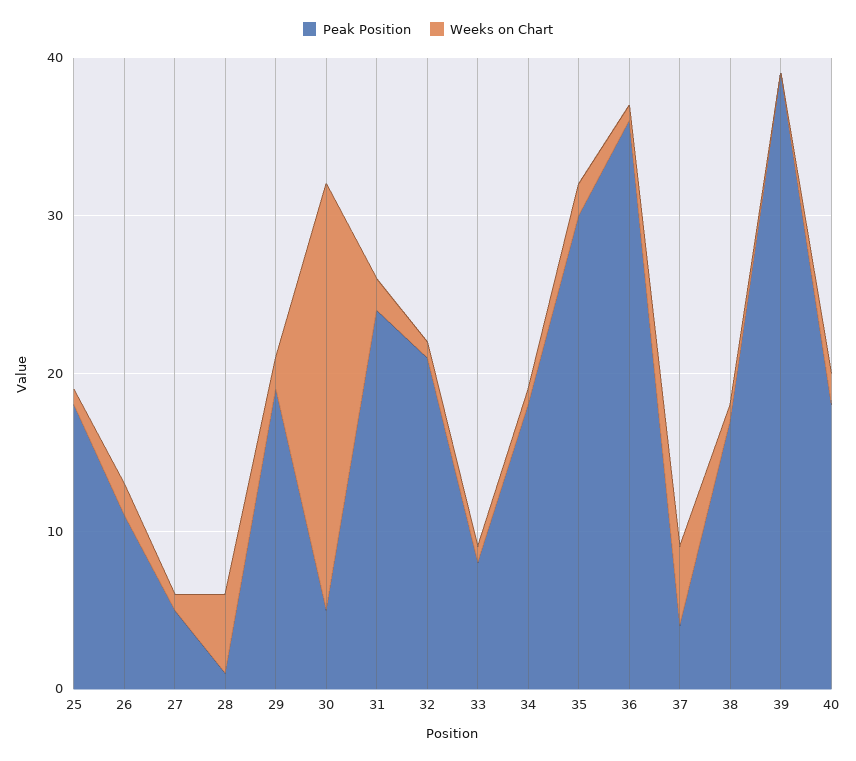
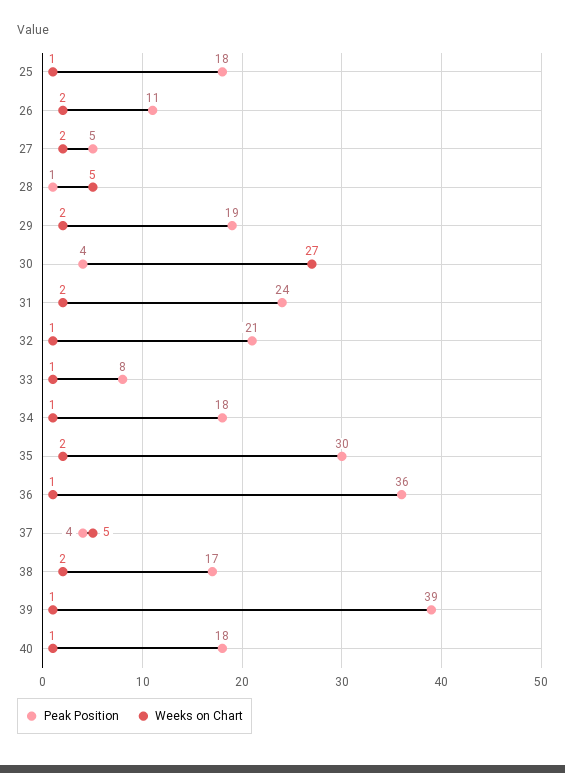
Weeks on Chart, 27: 1 -> 2
Peak Position, 30: 5 -> 4
Weeks on Chart, 38: 1 -> 2
Weeks on Chart, 39: 0 -> 1
Weeks on Chart, 40: 2 -> 1

